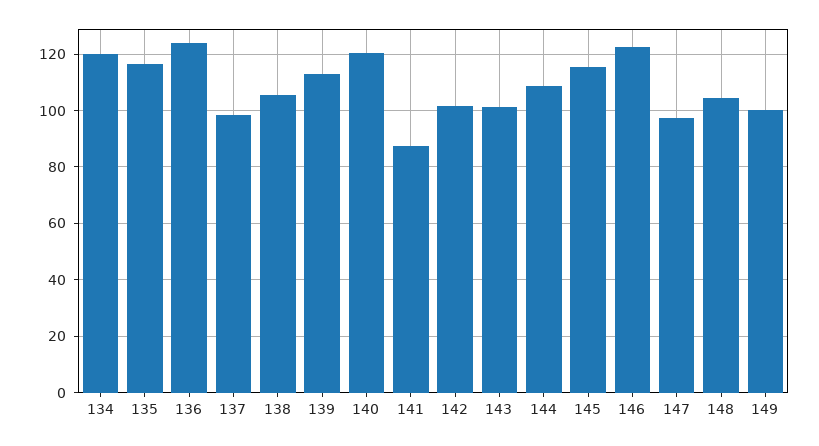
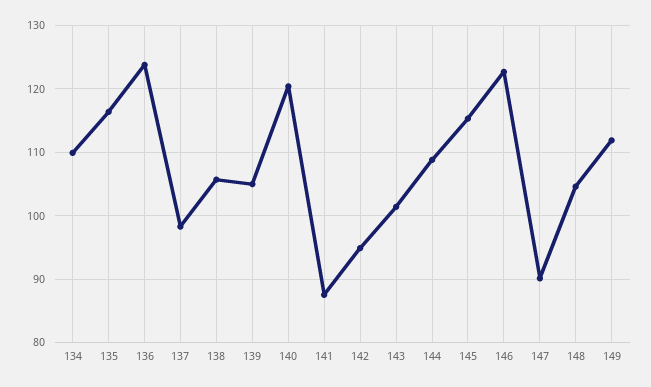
134: 120 -> 110
139: 112.5 -> 105
142: 102.5 -> 95
147: 97.5 -> 90
149: 100 -> 112

